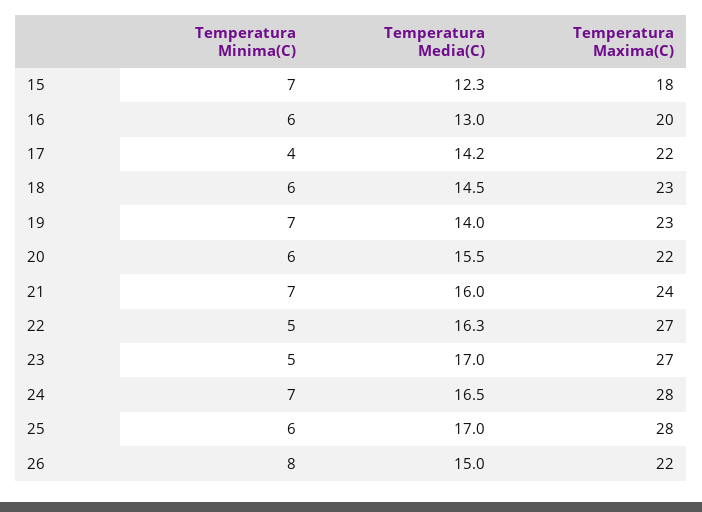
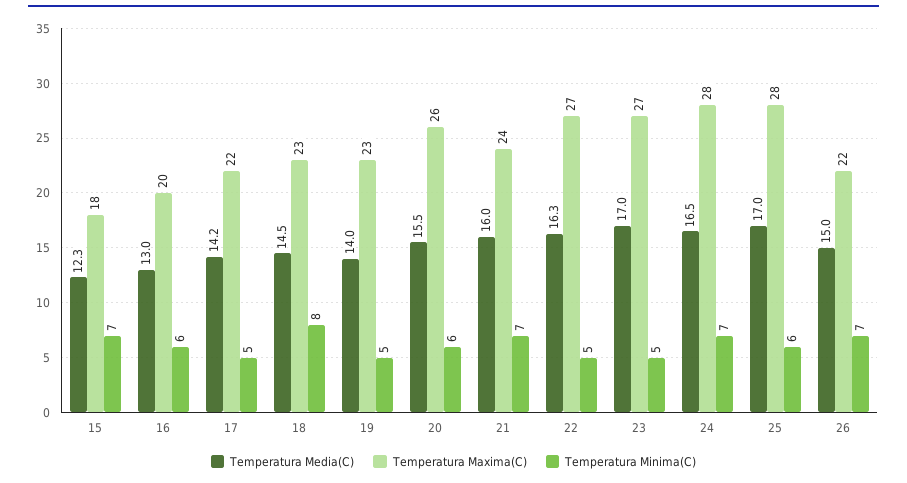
Temperatura Minima(C), 17: 4 -> 5
Temperatura Minima(C), 18: 6 -> 8
Temperatura Minima(C), 19: 7 -> 5
Temperatura Maxima(C), 20: 22 -> 26
Temperatura Minima(C), 26: 8 -> 7

